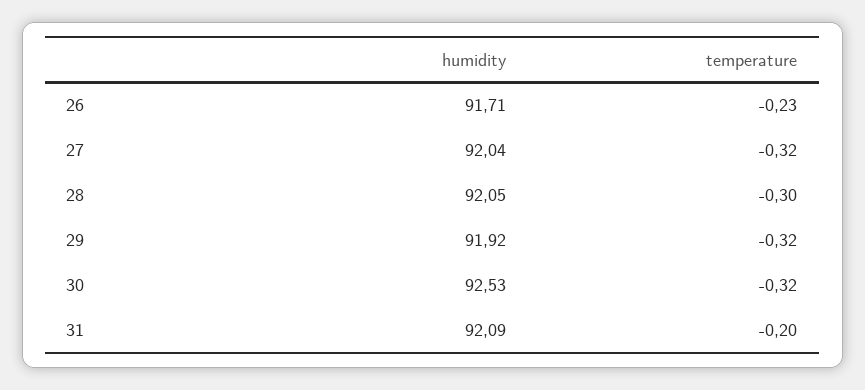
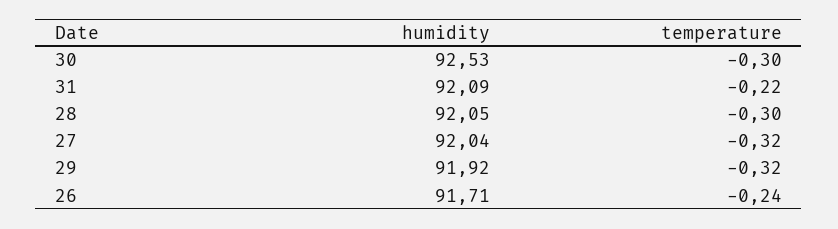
temperature, 26: -0.23 -> -0.24
temperature, 30: -0.32 -> -0.3
temperature, 31: -0.2 -> -0.22

